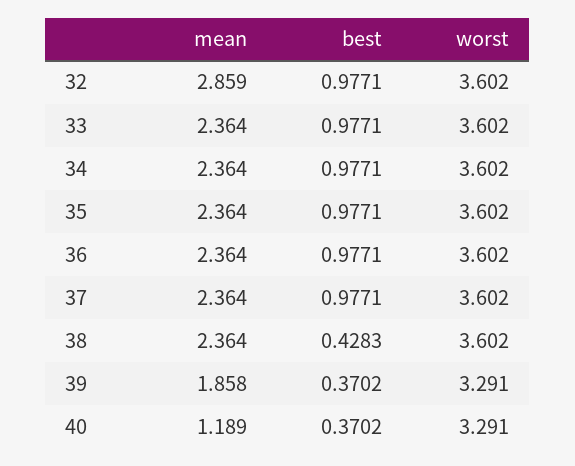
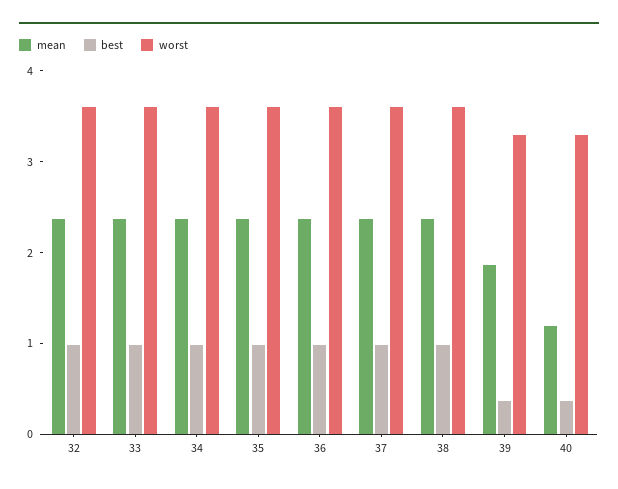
mean, 32: 2.859 -> 2.4
best, 38: 0.4283 -> 1

